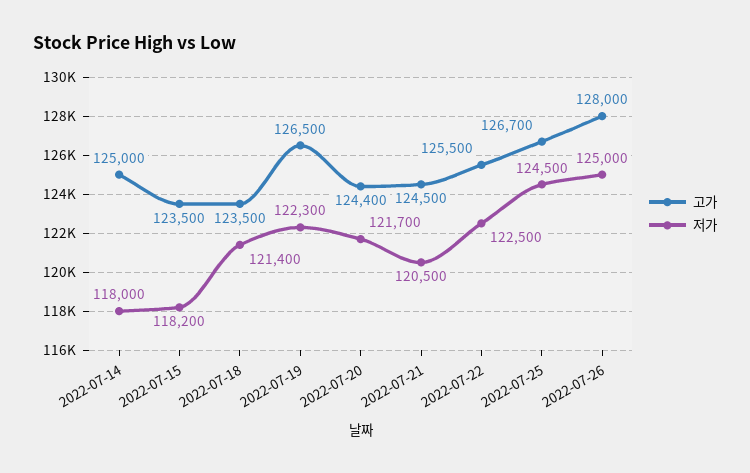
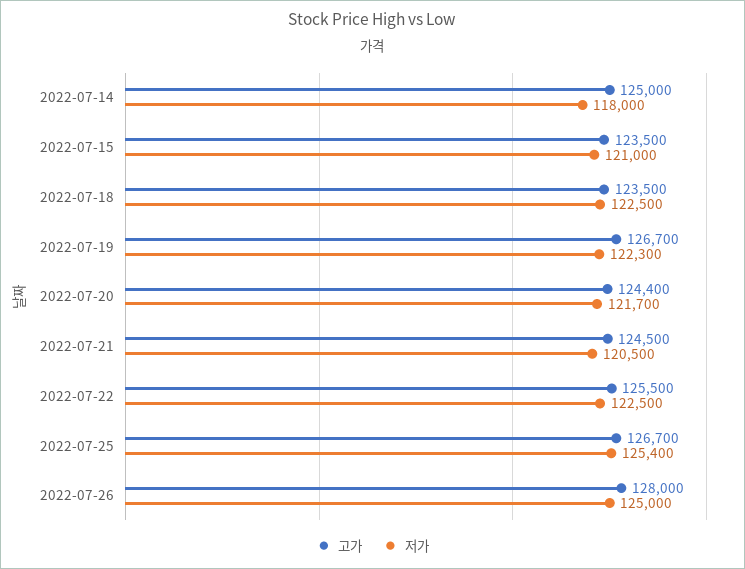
저가, 2022-07-15: 118200 -> 121000
저가, 2022-07-18: 121400 -> 122500
고가, 2022-07-19: 126500 -> 126700
저가, 2022-07-25: 124500 -> 125400

